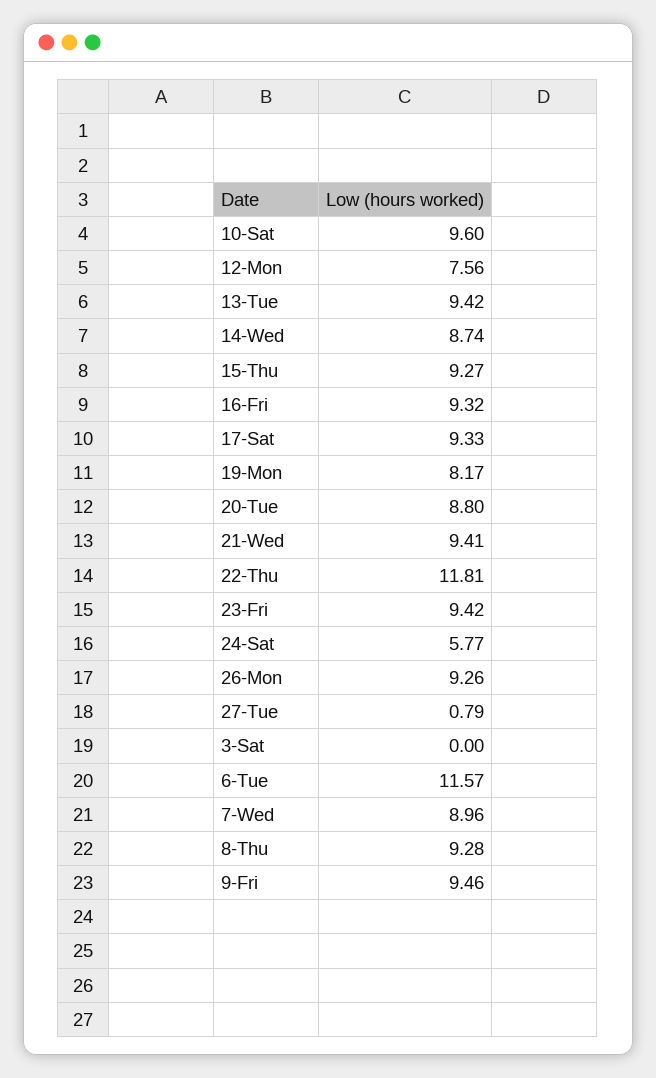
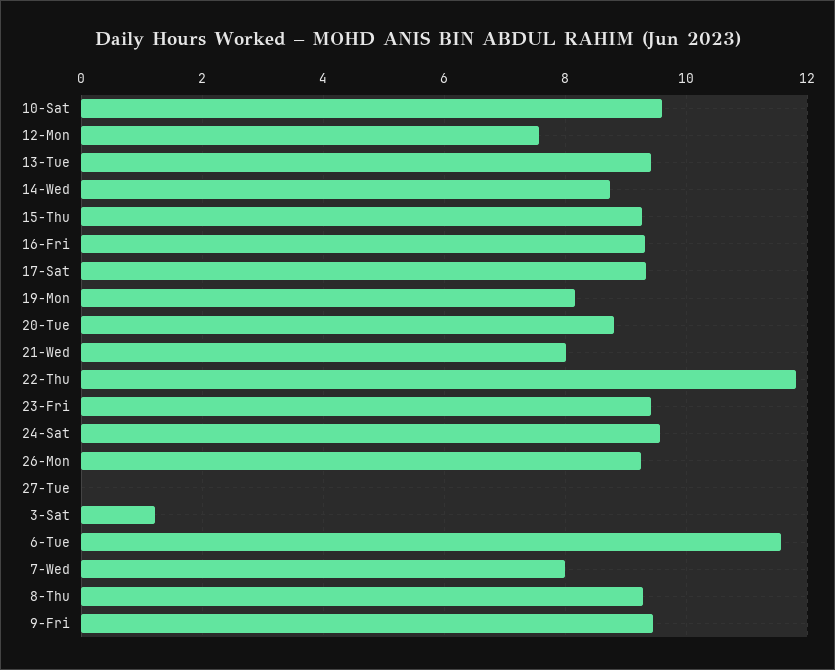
21-Wed: 9.41 -> 8
24-Sat: 5.77 -> 9.6
27-Tue: 0.79 -> 0
3-Sat: 0 -> 1.2
7-Wed: 8.96 -> 8

